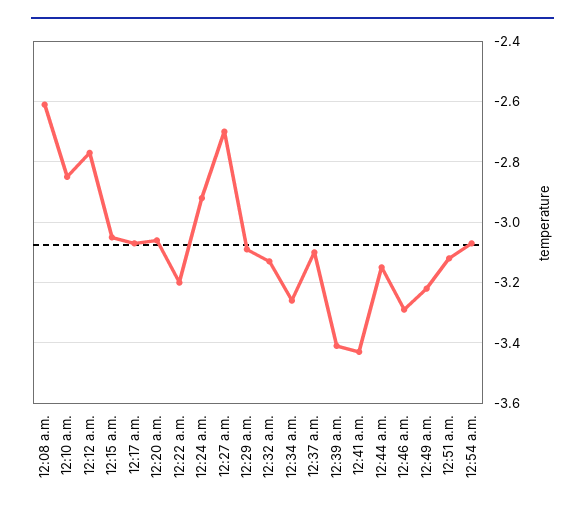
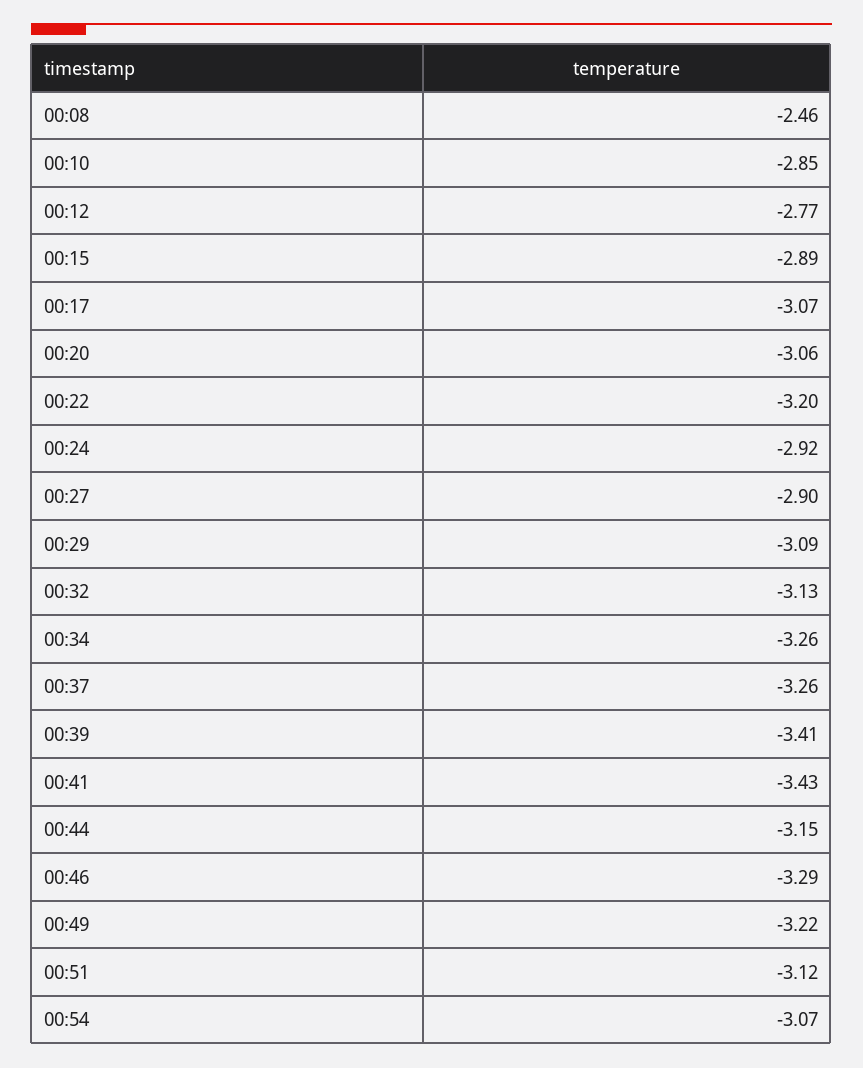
12:08 a.m.: -2.6 -> -2.46
12:15 a.m.: -3.05 -> -2.89
12:27 a.m.: -2.7 -> -2.9
12:37 a.m.: -3.1 -> -3.26

